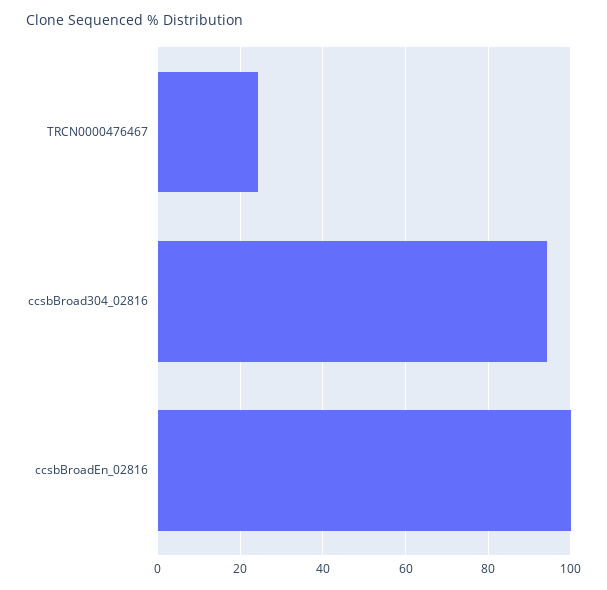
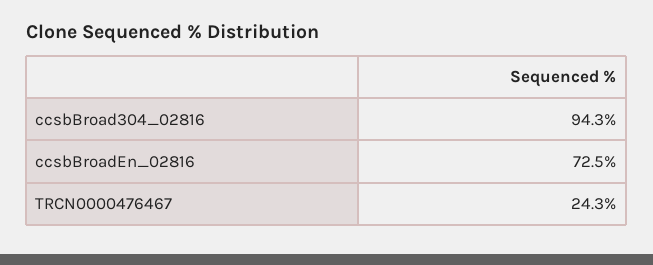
ccsbBroadEn_02816: 100 -> 72.5

